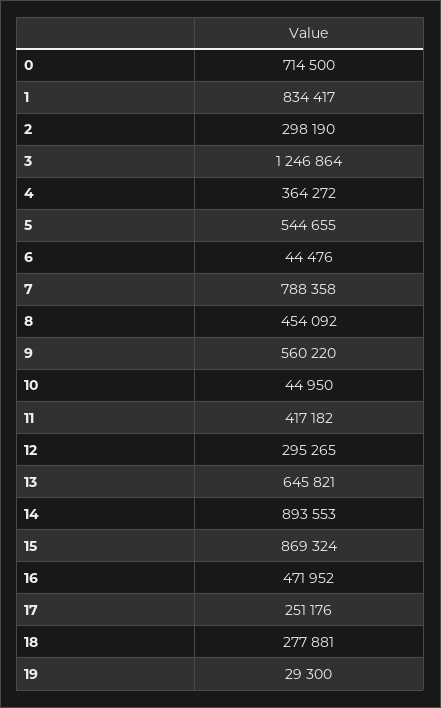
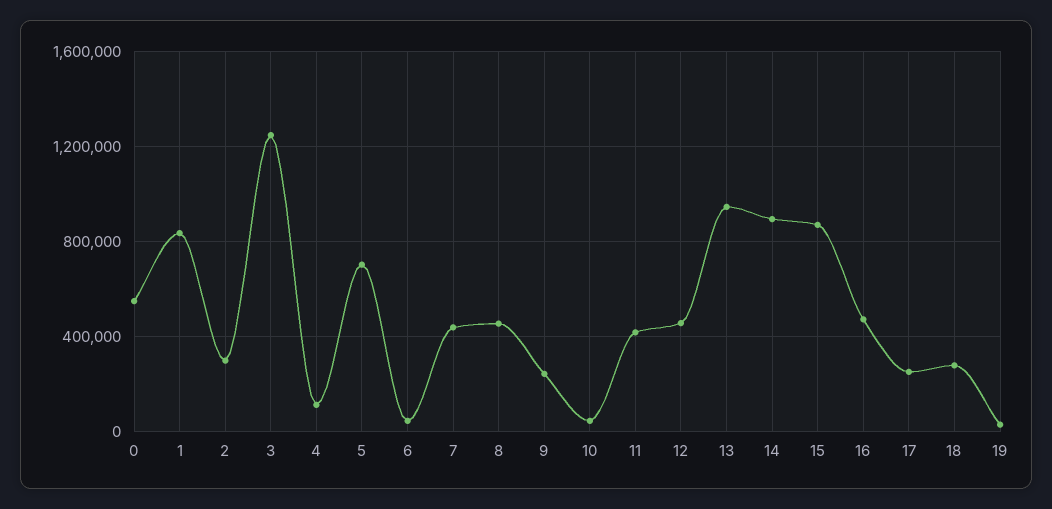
0: 714500 -> 550000
4: 364272 -> 100000
5: 544655 -> 700000
7: 788358 -> 450000
9: 560220 -> 250000
12: 295265 -> 450000
13: 645821 -> 950000

